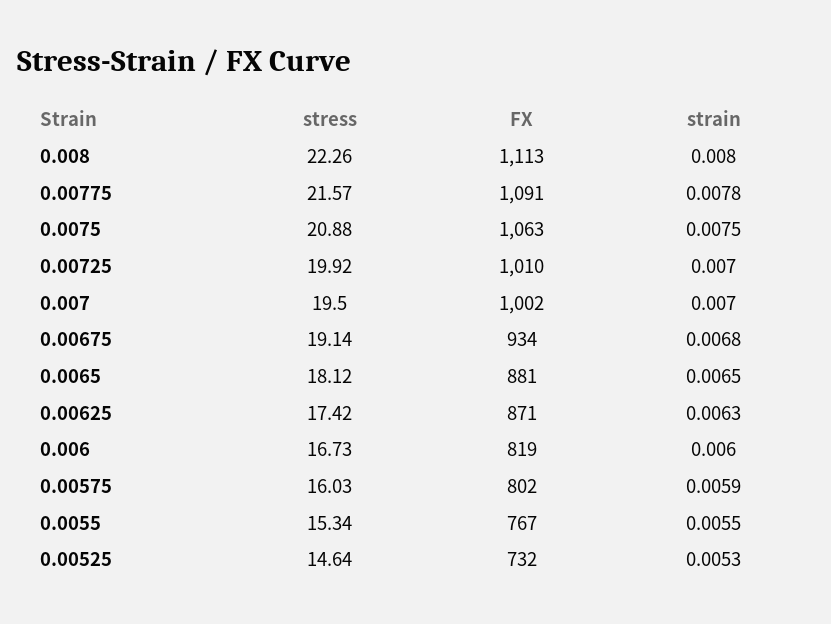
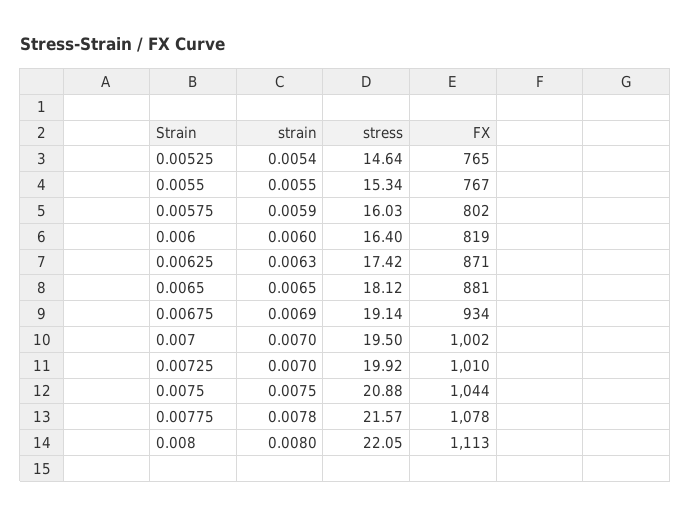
stress, 0.008: 22.26 -> 22.05
FX, 0.00775: 1091 -> 1078
FX, 0.0075: 1063 -> 1044
strain, 0.00675: 0.0068 -> 0.0069
stress, 0.006: 16.73 -> 16.4
FX, 0.00525: 732 -> 765
strain, 0.00525: 0.0053 -> 0.0054

